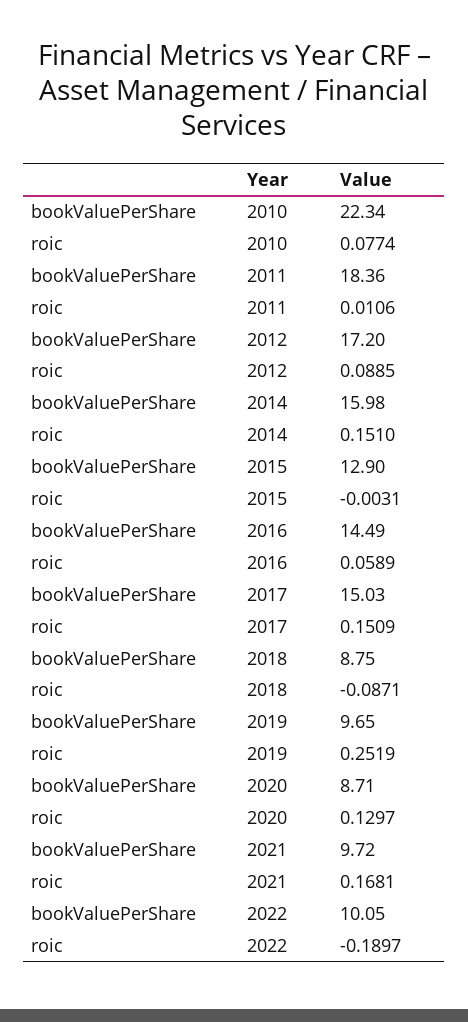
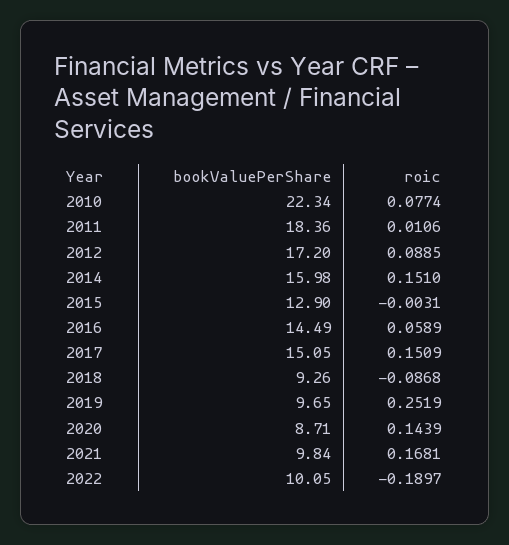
bookValuePerShare, 2017: 15.03 -> 15.05
bookValuePerShare, 2018: 8.75 -> 9.26
roic, 2018: -0.0871 -> -0.0868
roic, 2020: 0.1297 -> 0.1439
bookValuePerShare, 2021: 9.72 -> 9.84

